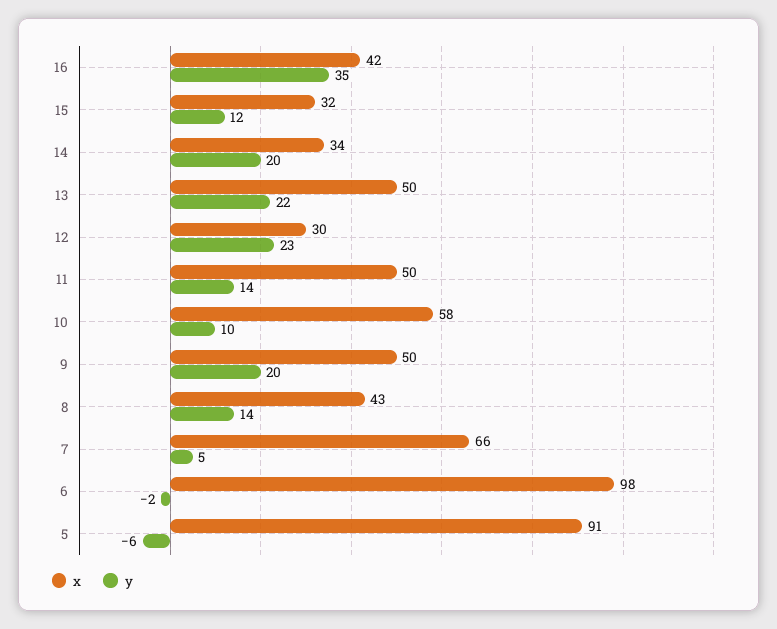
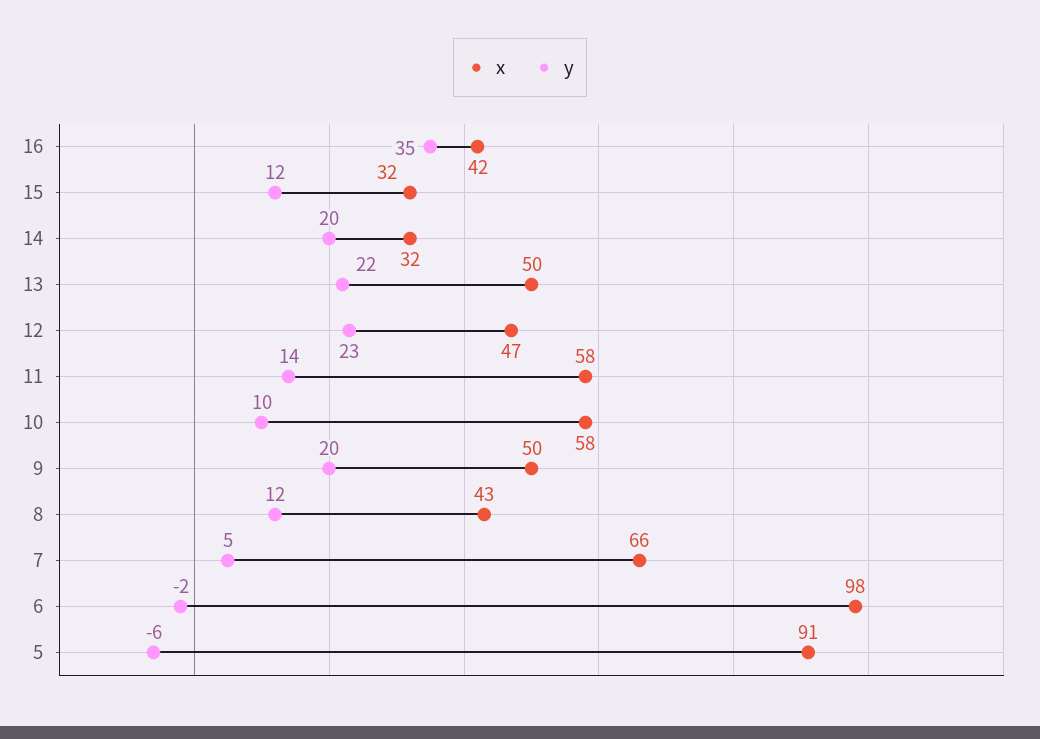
x, 14: 34 -> 32
x, 12: 30 -> 47
x, 11: 50 -> 58
y, 8: 14 -> 12

